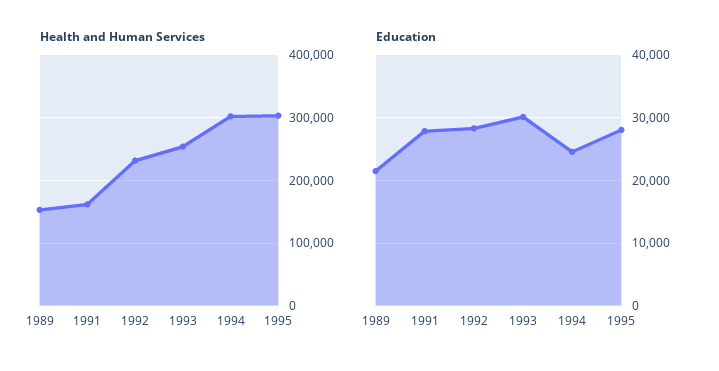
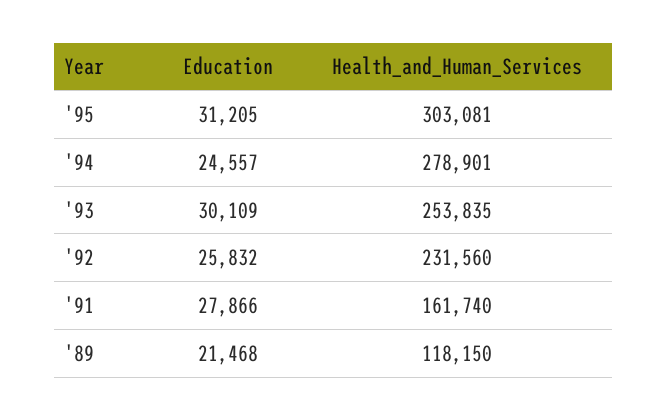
Health and Human Services, 1989: 150000 -> 118150
Health and Human Services, 1994: 300000 -> 278901
Education, 1992: 28000 -> 25832
Education, 1995: 28000 -> 31205

